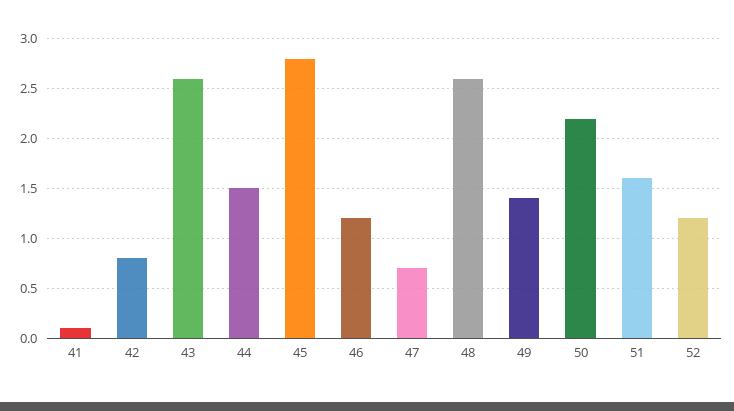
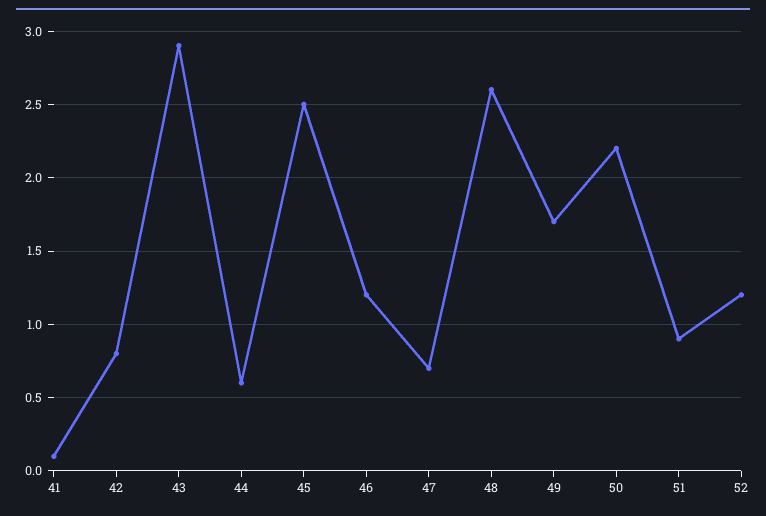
43: 2.6 -> 2.9
44: 1.5 -> 0.6
45: 2.8 -> 2.5
49: 1.4 -> 1.7
51: 1.6 -> 0.9

